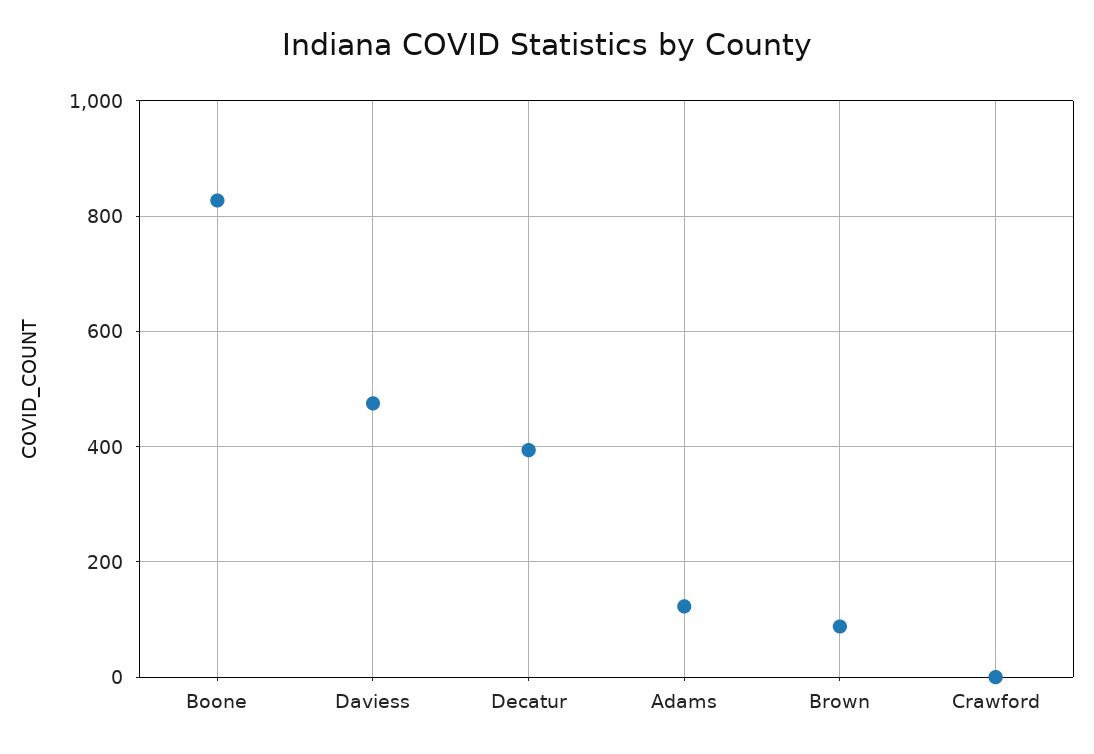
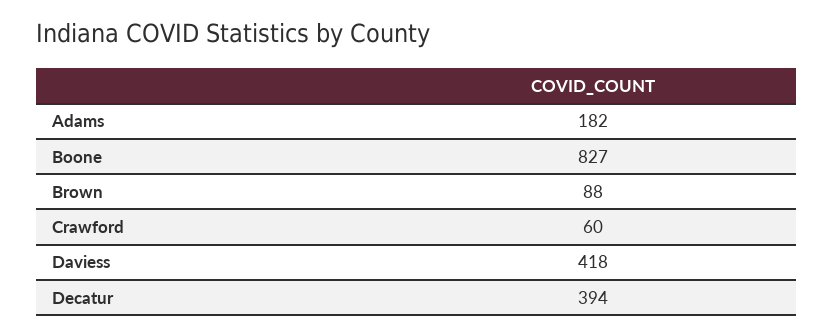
Daviess: 480 -> 418
Adams: 120 -> 182
Crawford: 0 -> 60

